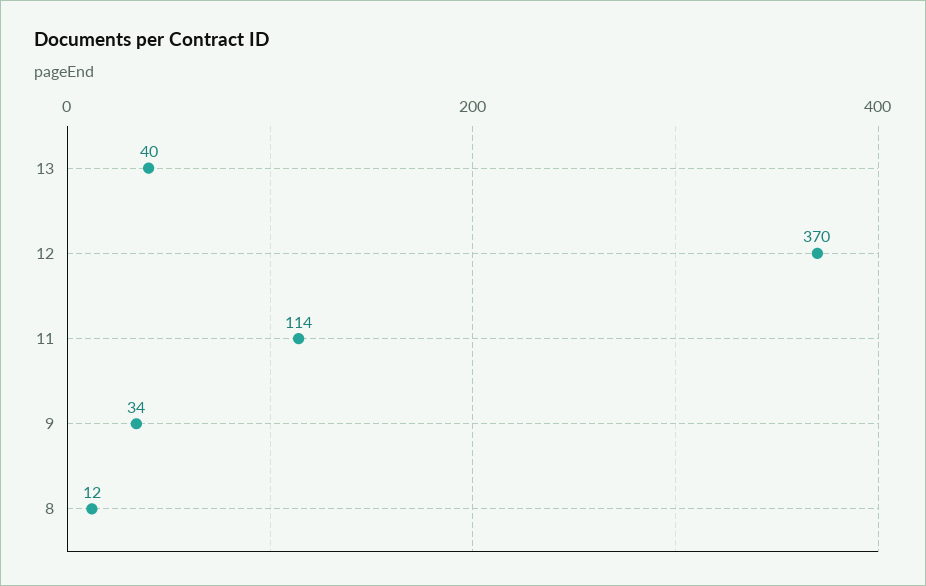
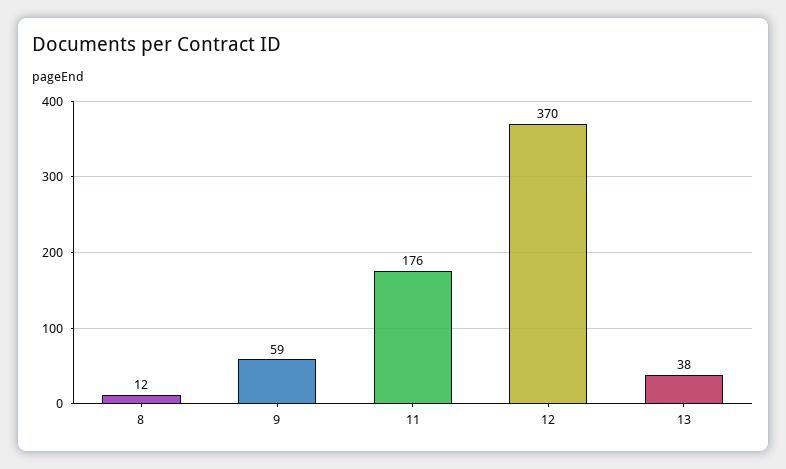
13: 40 -> 38
11: 114 -> 176
9: 34 -> 59

